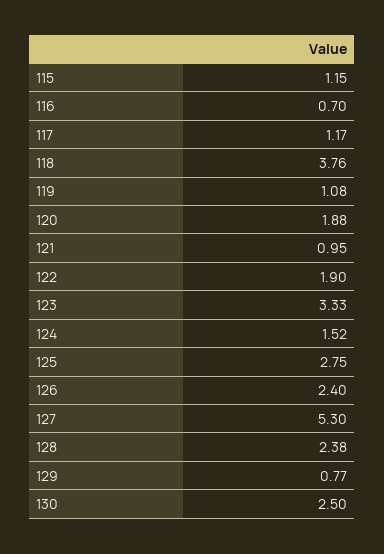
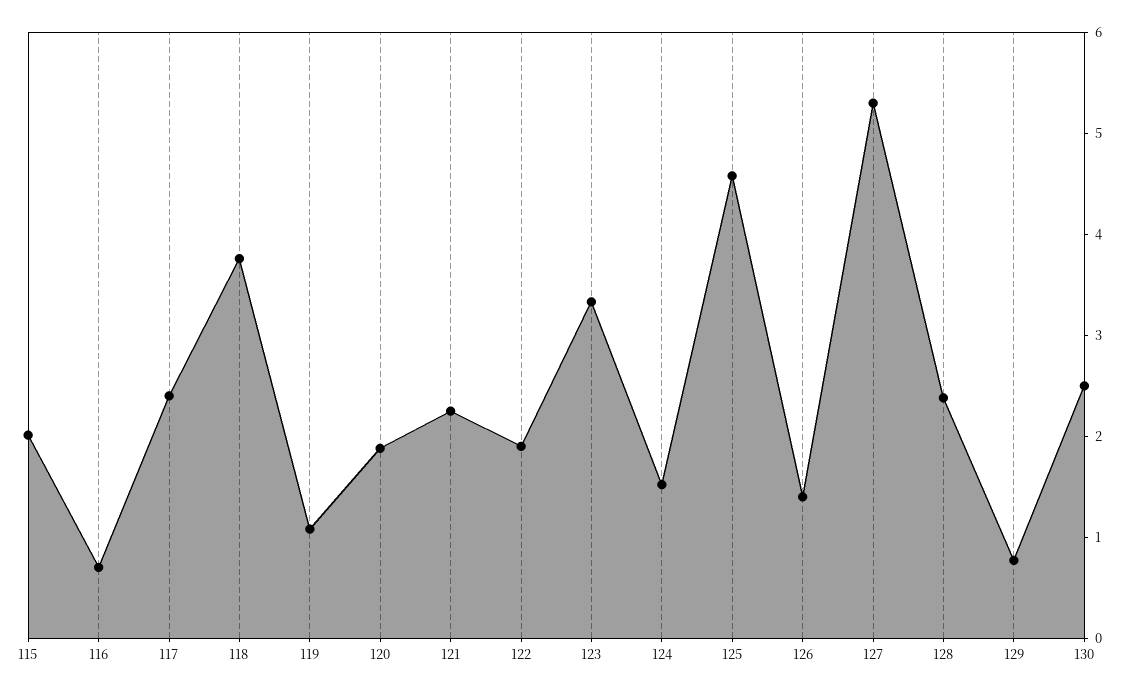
115: 1.15 -> 2
117: 1.17 -> 2.4
121: 0.95 -> 2.2
125: 2.75 -> 4.6
126: 2.4 -> 1.4

